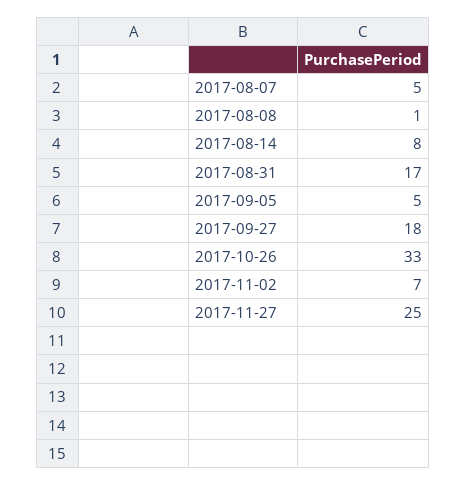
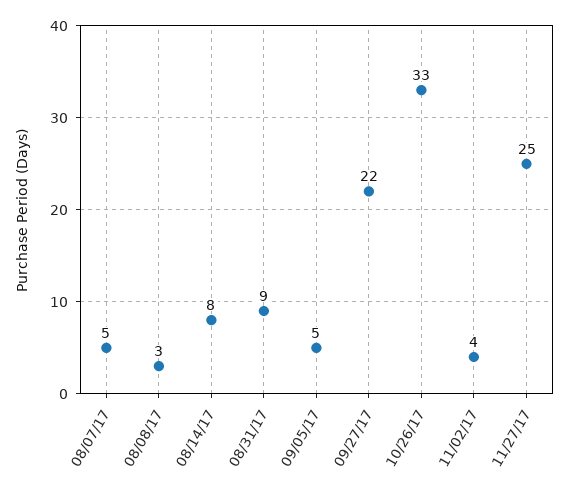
2017-08-08: 1 -> 3
2017-08-31: 17 -> 9
2017-09-27: 18 -> 22
2017-11-02: 7 -> 4

